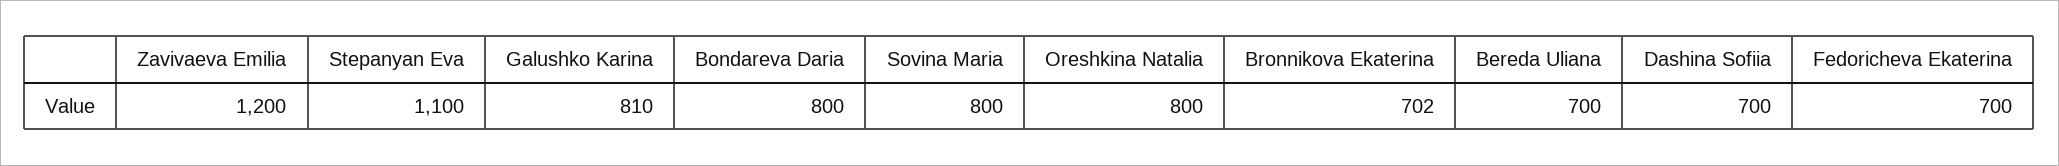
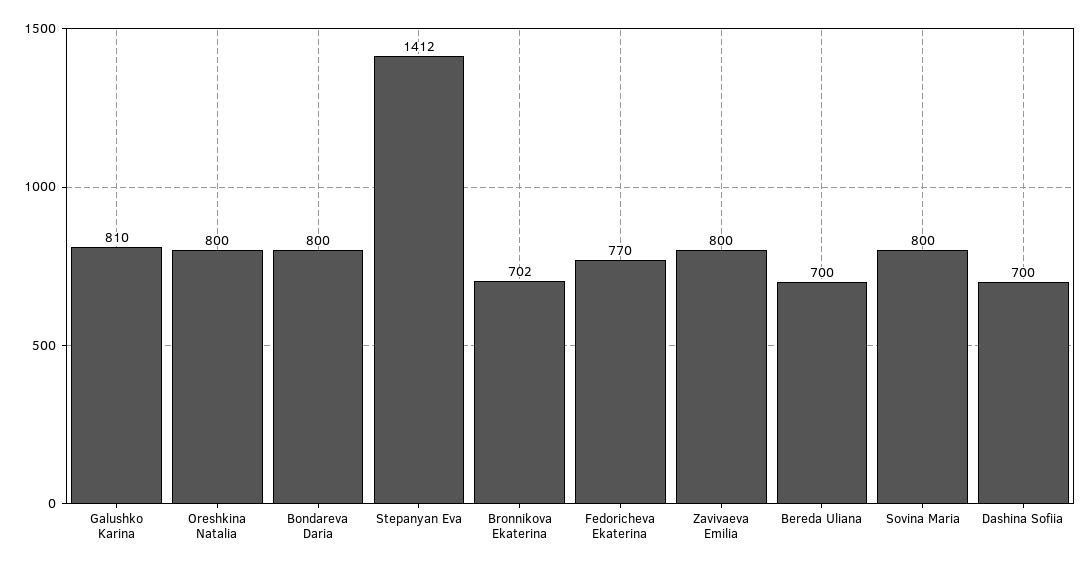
Zavivaeva Emilia: 1200 -> 800
Stepanyan Eva: 1100 -> 1412
Fedoricheva Ekaterina: 700 -> 770

